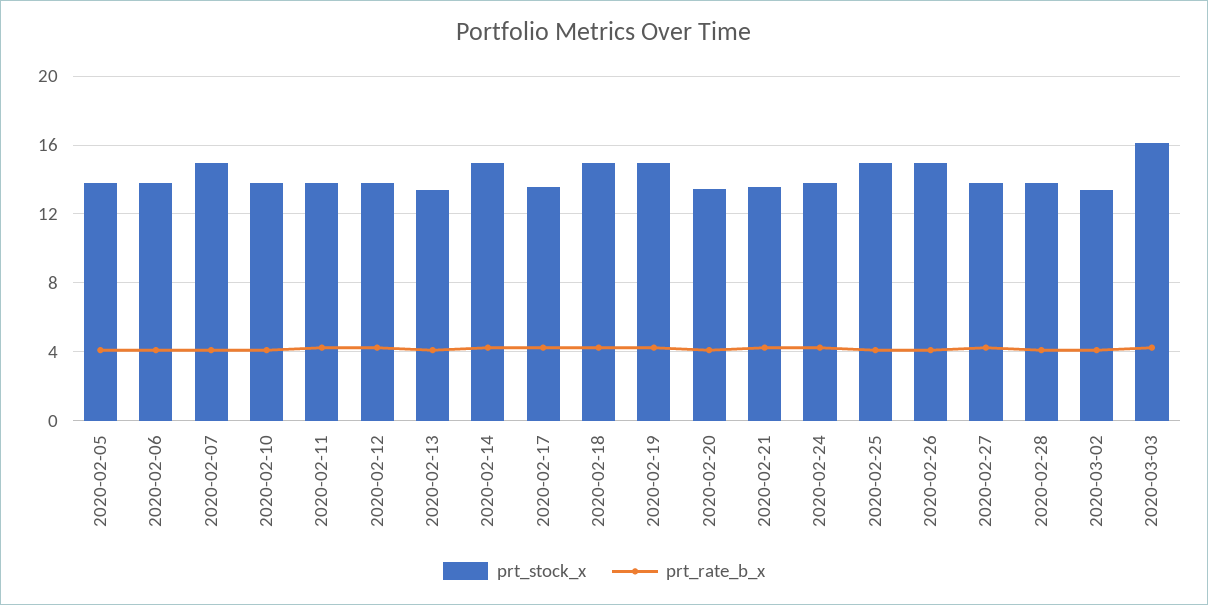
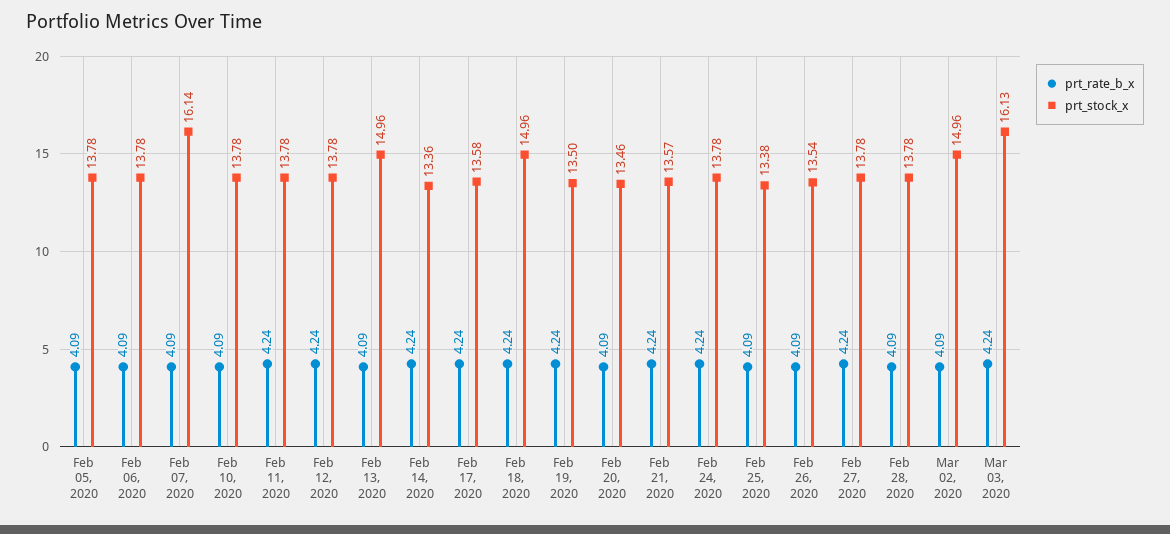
prt_stock_x, 2020-02-07: 15 -> 16.14
prt_stock_x, 2020-02-13: 13.5 -> 14.96
prt_stock_x, 2020-02-14: 15 -> 13.36
prt_stock_x, 2020-02-19: 15 -> 13.5
prt_stock_x, 2020-02-25: 15 -> 13.38
prt_stock_x, 2020-02-26: 15 -> 13.54
prt_stock_x, 2020-03-02: 13.5 -> 14.96

